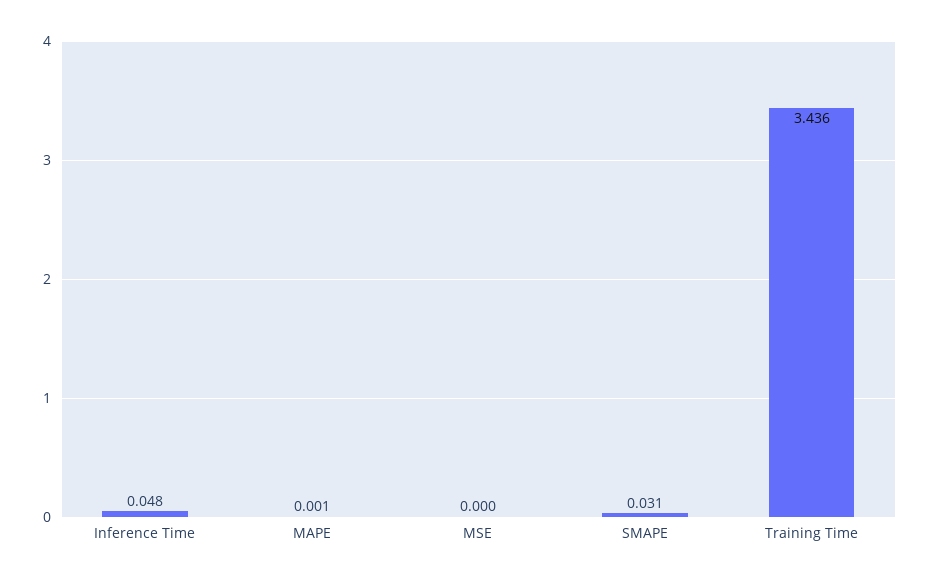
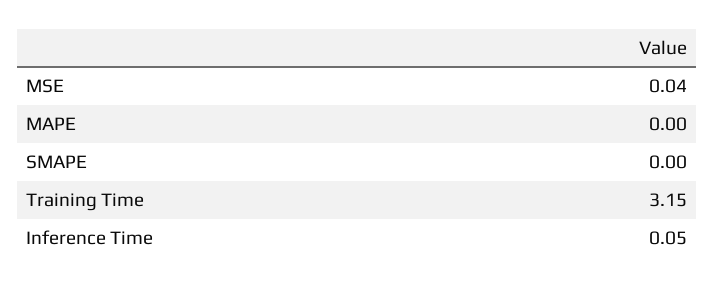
MSE: 0 -> 0.04
SMAPE: 0.031 -> 0
Training Time: 3.436 -> 3.15

